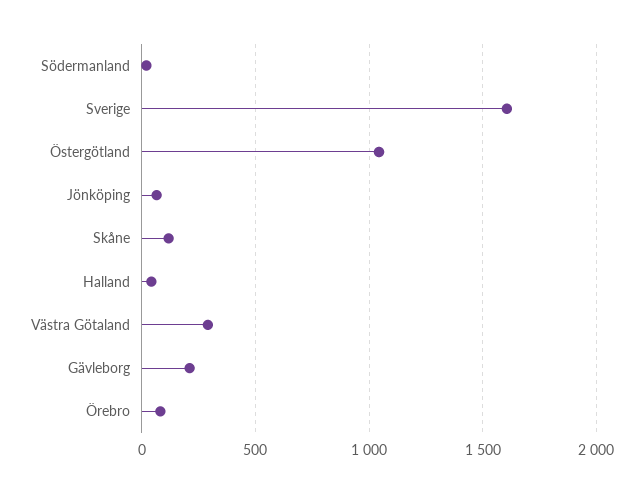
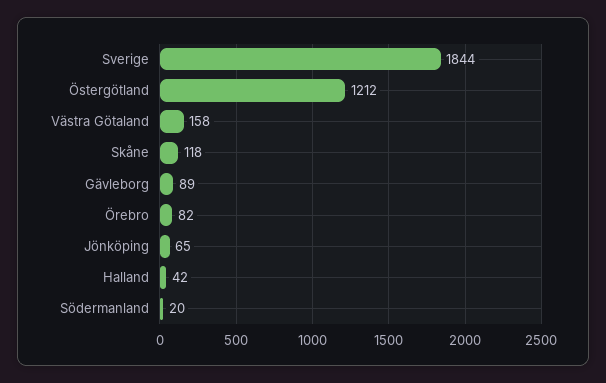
Sverige: 1600 -> 1844
Östergötland: 1050 -> 1212
Västra Götaland: 300 -> 158
Gävleborg: 200 -> 89

